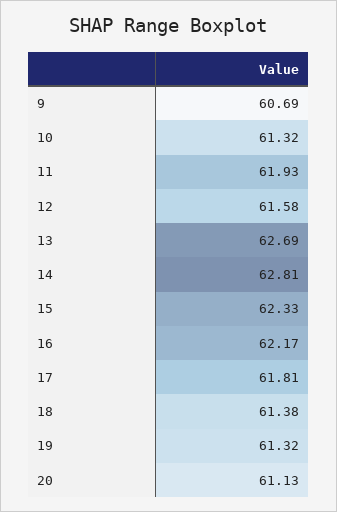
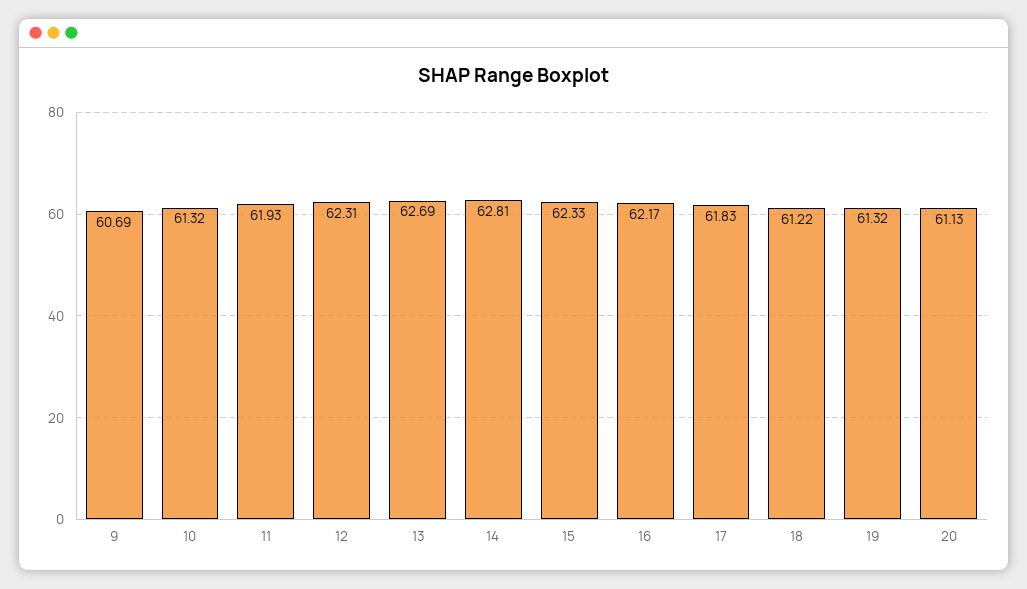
12: 61.58 -> 62.31
17: 61.81 -> 61.83
18: 61.38 -> 61.22

